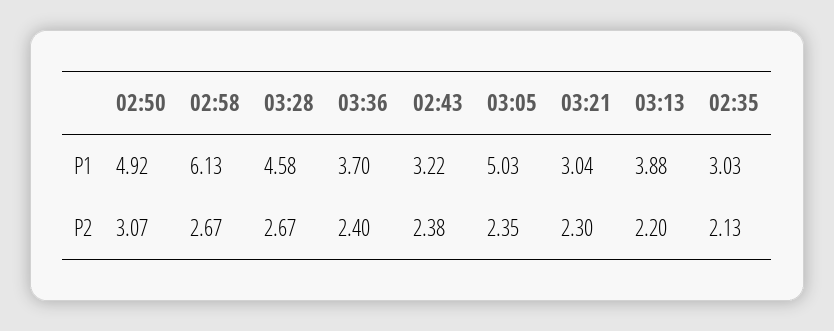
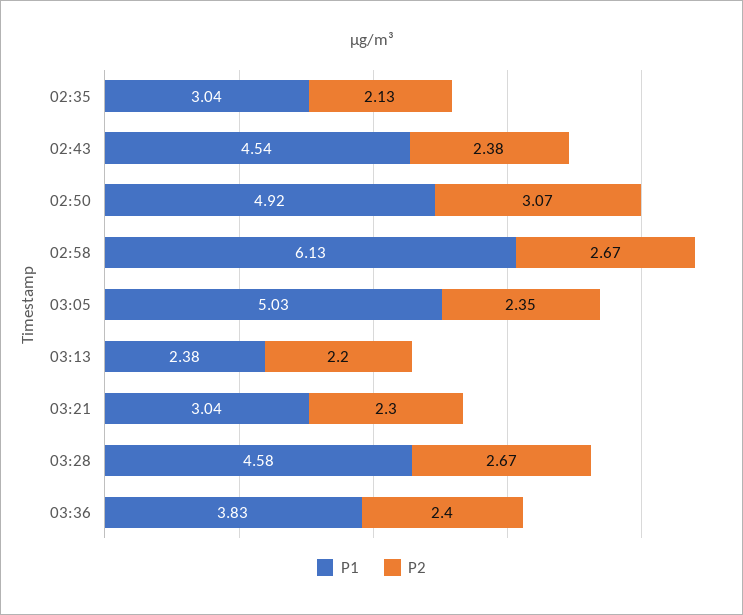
P1, 03:36: 3.7 -> 3.83
P1, 02:43: 3.22 -> 4.54
P1, 03:13: 3.88 -> 2.38
P1, 02:35: 3.03 -> 3.04

